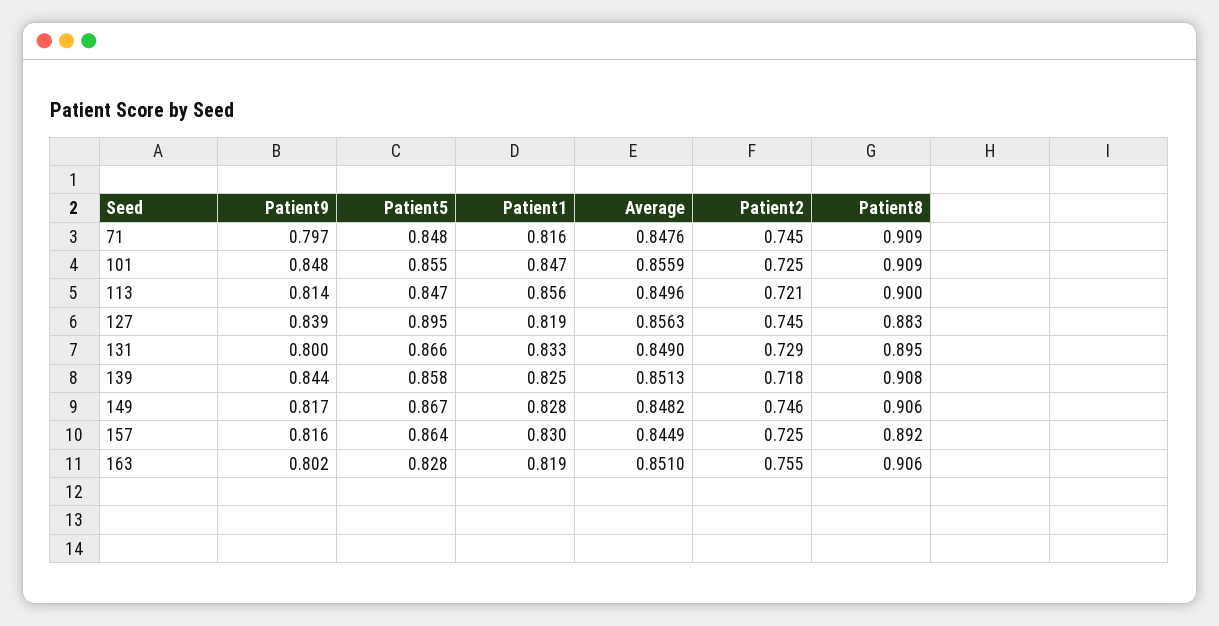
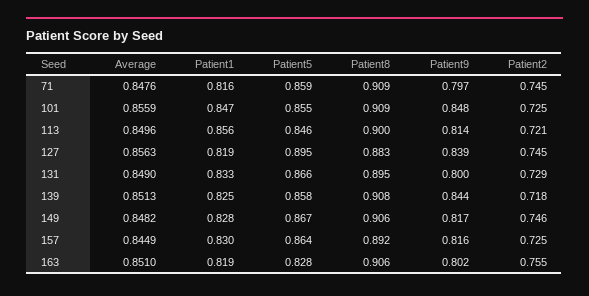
Patient5, 71: 0.848 -> 0.859
Patient5, 113: 0.847 -> 0.846

